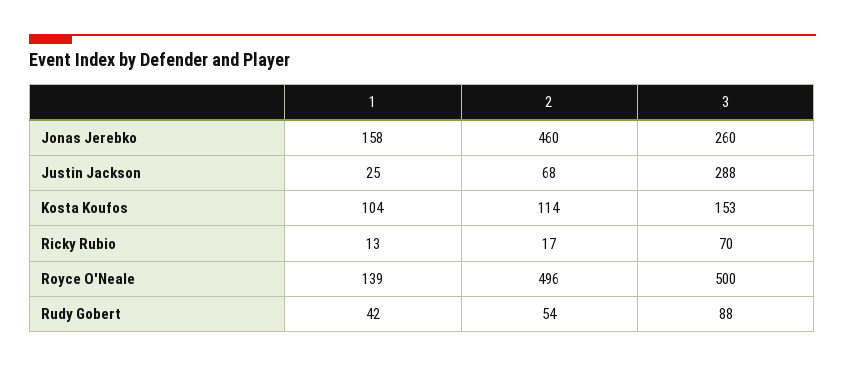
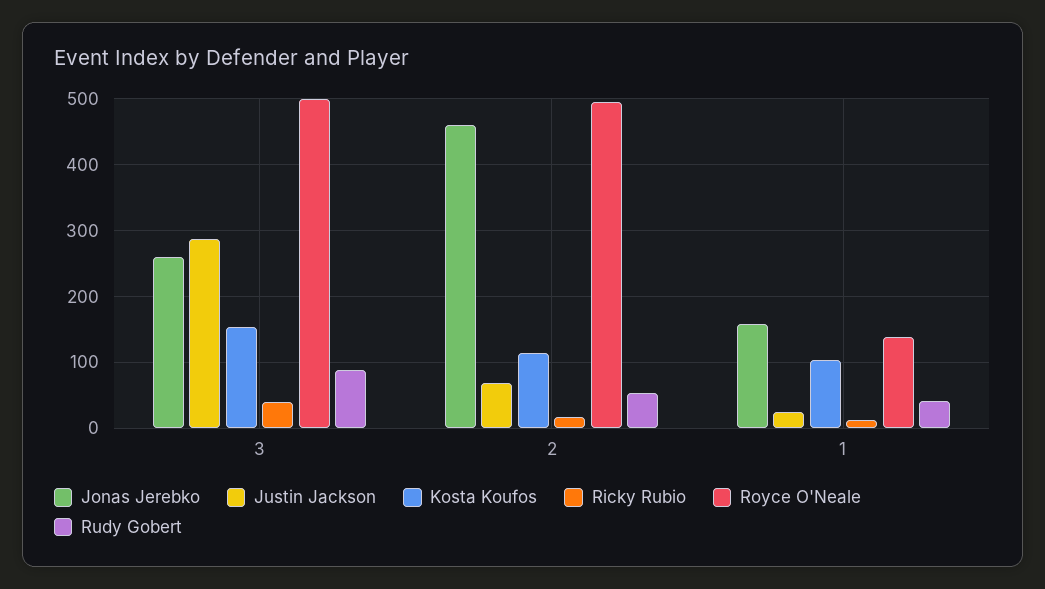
Ricky Rubio, 3: 70 -> 40

